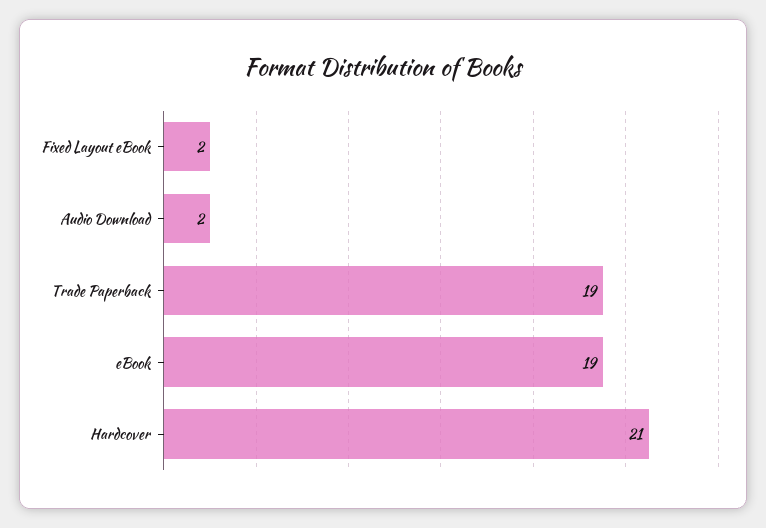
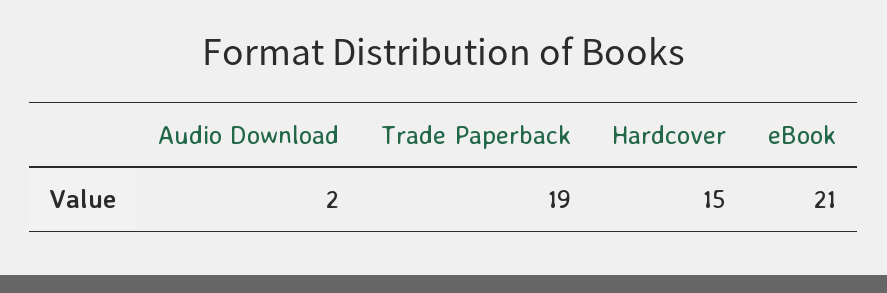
Fixed Layout eBook: 2 -> none
eBook: 19 -> 21
Hardcover: 21 -> 15

